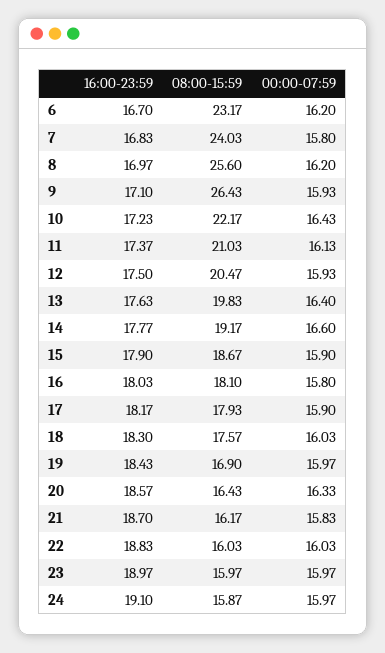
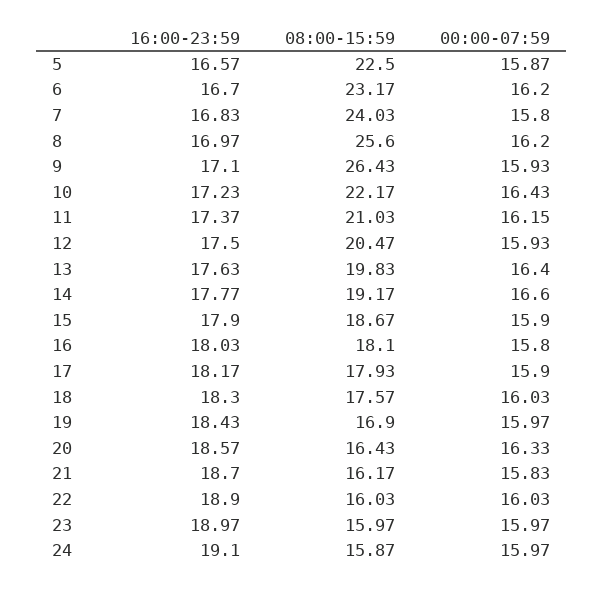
00:00-07:59, 11: 16.13 -> 16.15
16:00-23:59, 22: 18.83 -> 18.9
16:00-23:59, 5: none -> 16.57
08:00-15:59, 5: none -> 22.5
00:00-07:59, 5: none -> 15.87

